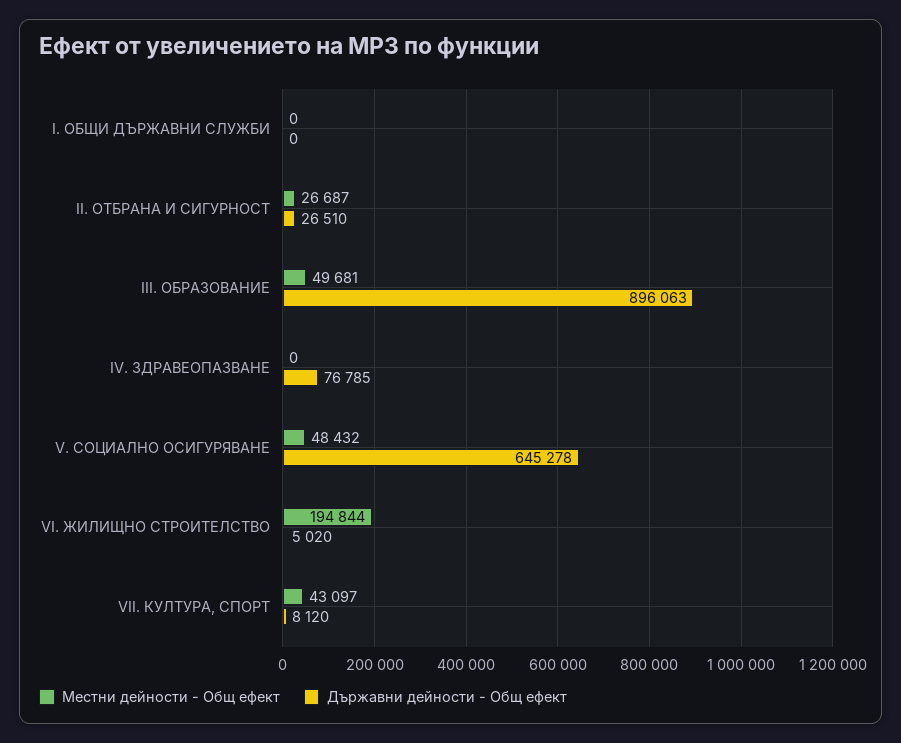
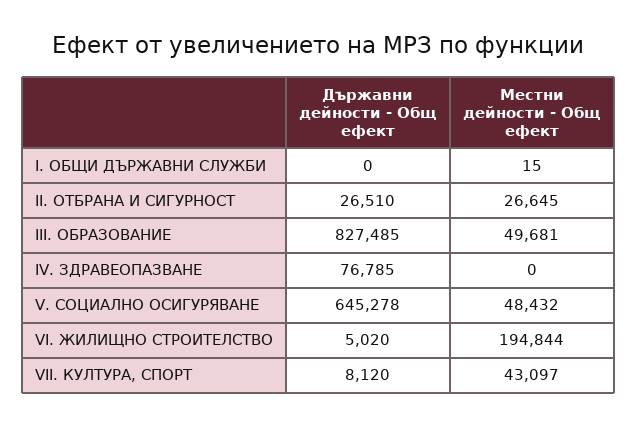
Местни дейности - Общ ефект, I. ОБЩИ ДЪРЖАВНИ СЛУЖБИ: 0 -> 15
Местни дейности - Общ ефект, II. ОТБРАНА И СИГУРНОСТ: 26687 -> 26645
Държавни дейности - Общ ефект, III. ОБРАЗОВАНИЕ: 896063 -> 827485

